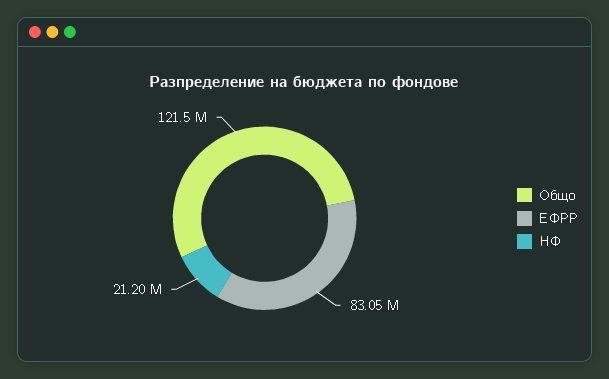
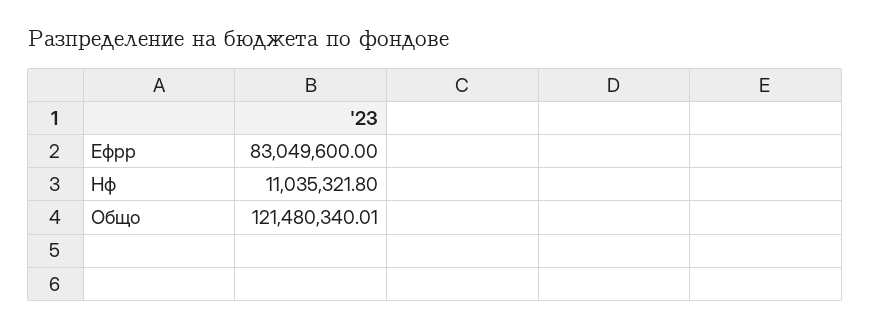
НФ: 21200000 -> 11035321.8

